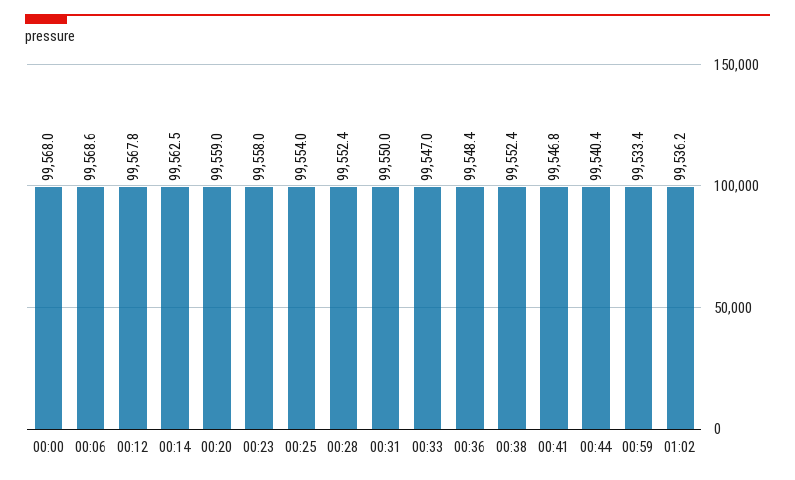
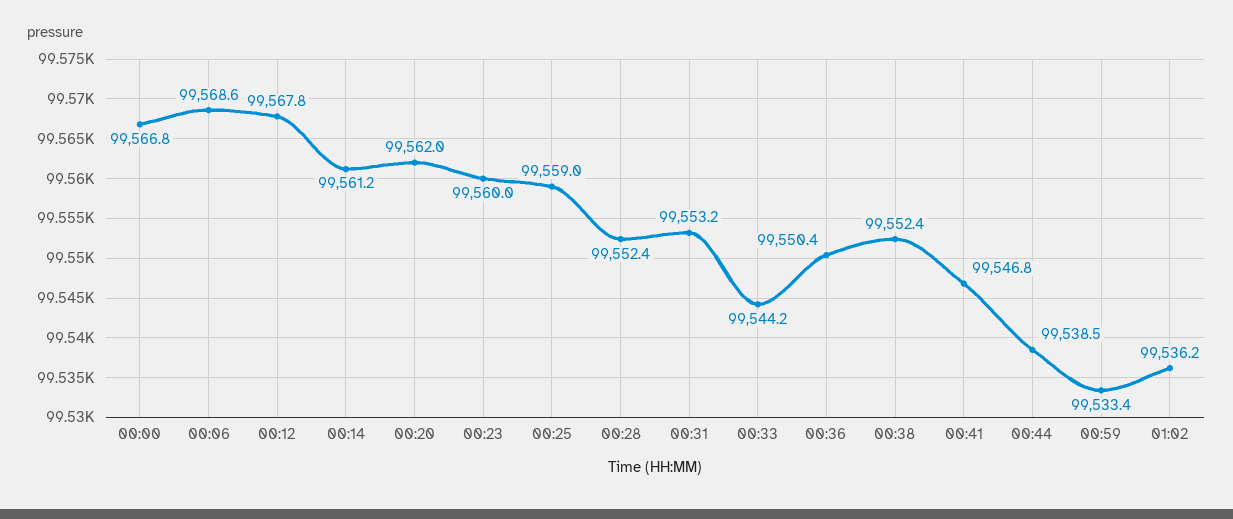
00:00: 99568 -> 99566.8
00:14: 99562.5 -> 99561.2
00:20: 99559 -> 99562
00:23: 99558 -> 99560
00:25: 99554 -> 99559
00:31: 99550 -> 99553.2
00:33: 99547 -> 99544.2
00:36: 99548.4 -> 99550.4
00:44: 99540.4 -> 99538.5

